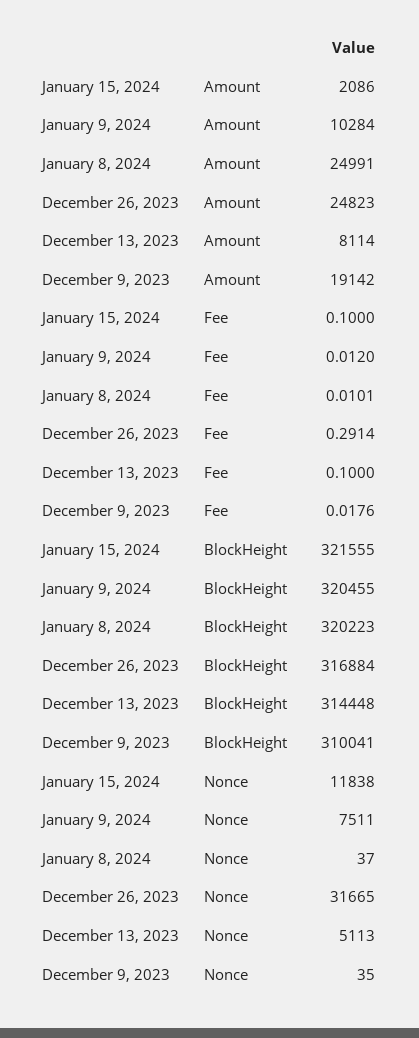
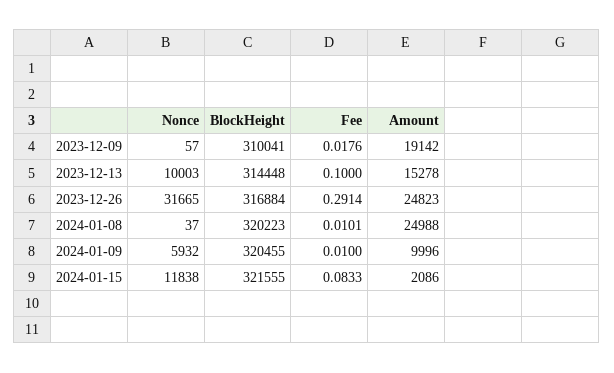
January 9, 2024, Amount: 10284 -> 9996
January 8, 2024, Amount: 24991 -> 24988
December 13, 2023, Amount: 8114 -> 15278
January 15, 2024, Fee: 0.1 -> 0.0833
January 9, 2024, Fee: 0.012 -> 0.01
January 9, 2024, Nonce: 7511 -> 5932
December 13, 2023, Nonce: 5113 -> 10003
December 9, 2023, Nonce: 35 -> 57

